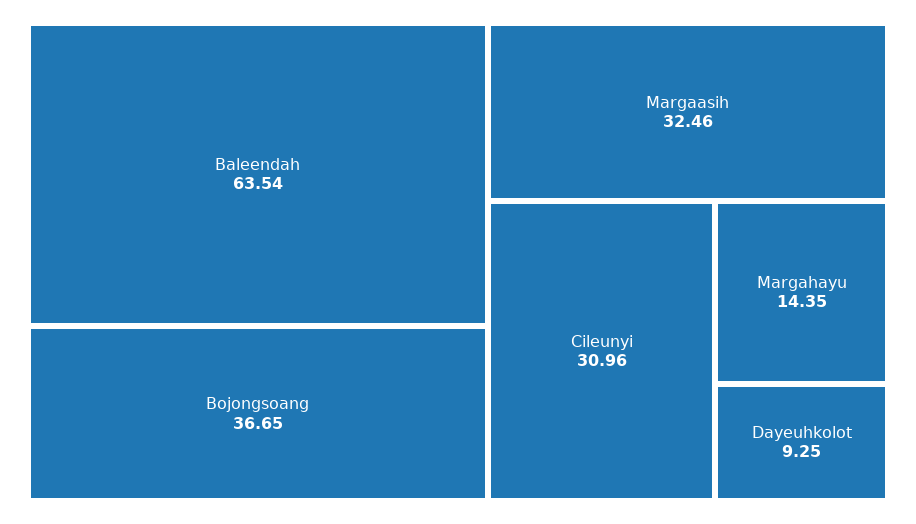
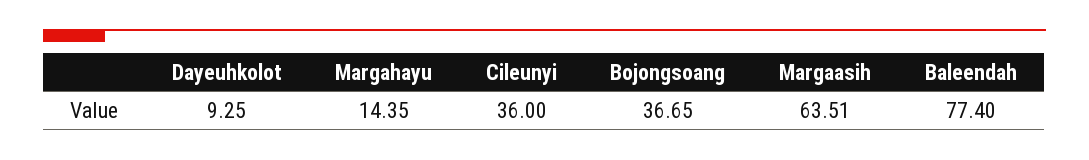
Baleendah: 63.54 -> 77.4
Margaasih: 32.46 -> 63.51
Cileunyi: 30.96 -> 36

